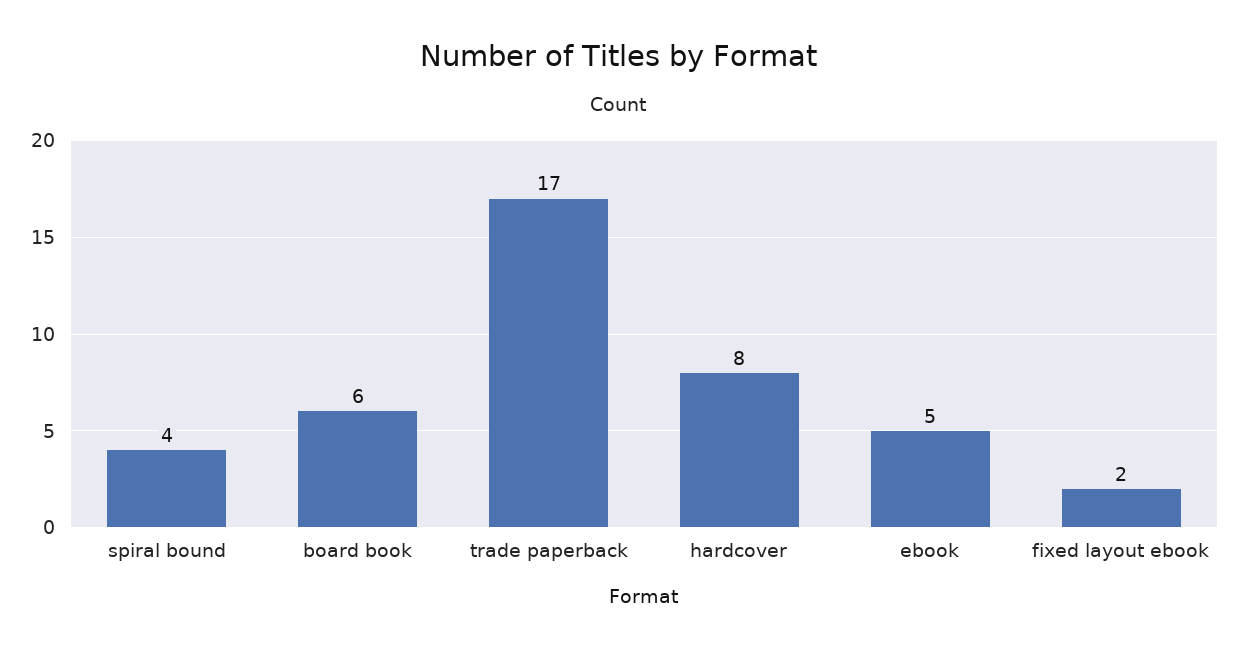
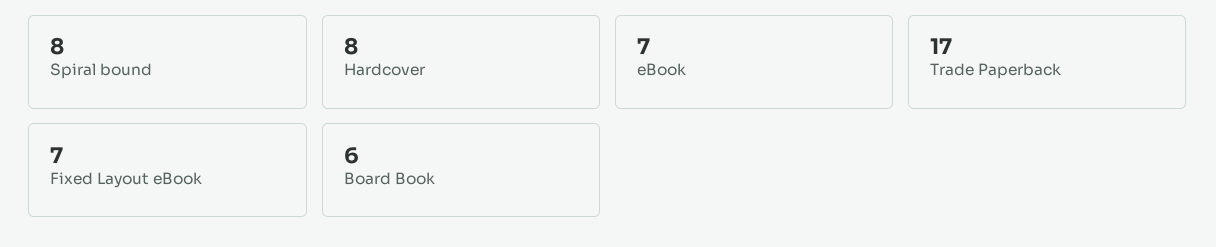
spiral bound: 4 -> 8
ebook: 5 -> 7
fixed layout ebook: 2 -> 7

